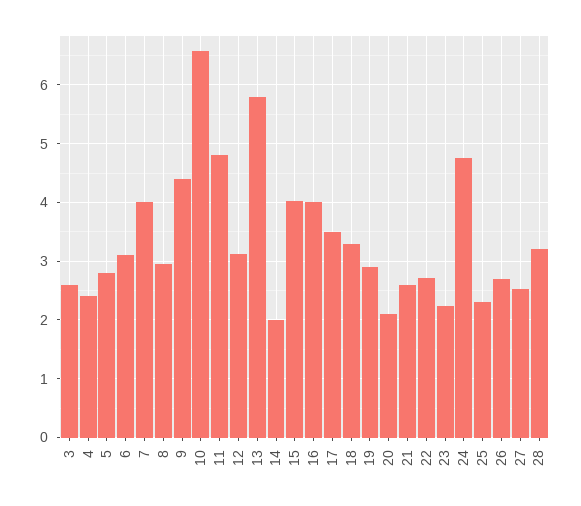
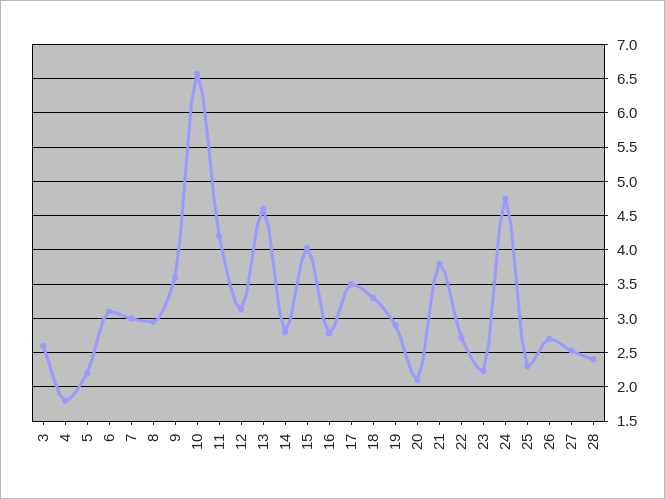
4: 2.4 -> 1.8
5: 2.8 -> 2.2
7: 4 -> 3
9: 4.4 -> 3.6
11: 4.8 -> 4.2
13: 5.8 -> 4.6
14: 2 -> 2.8
16: 4 -> 2.8
21: 2.6 -> 3.8
28: 3.2 -> 2.4

